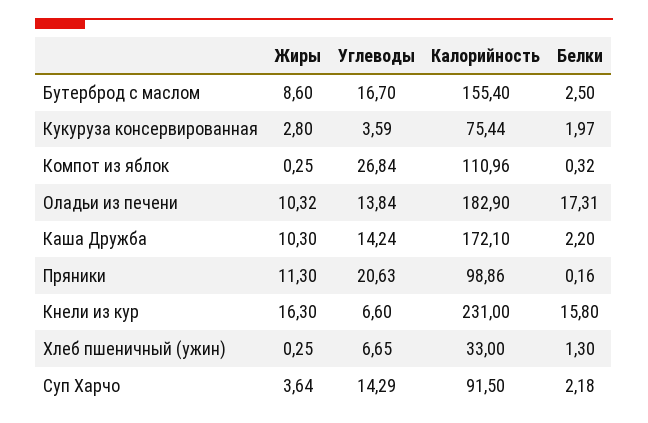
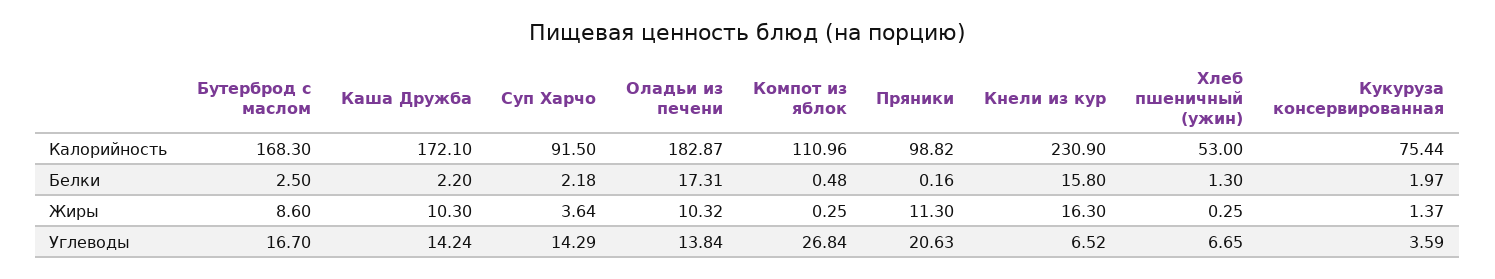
Калорийность, Бутерброд с маслом: 155.4 -> 168.3
Жиры, Кукуруза консервированная: 2.8 -> 1.37
Белки, Компот из яблок: 0.32 -> 0.48
Калорийность, Оладьи из печени: 182.9 -> 182.87
Калорийность, Пряники: 98.86 -> 98.82
Углеводы, Кнели из кур: 6.6 -> 6.52
Калорийность, Кнели из кур: 231 -> 230.9
Калорийность, Хлеб пшеничный (ужин): 33 -> 53

